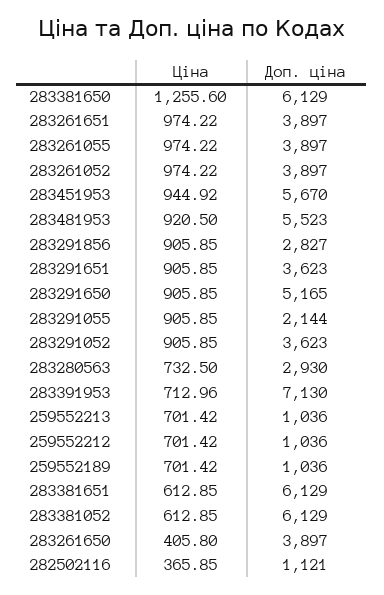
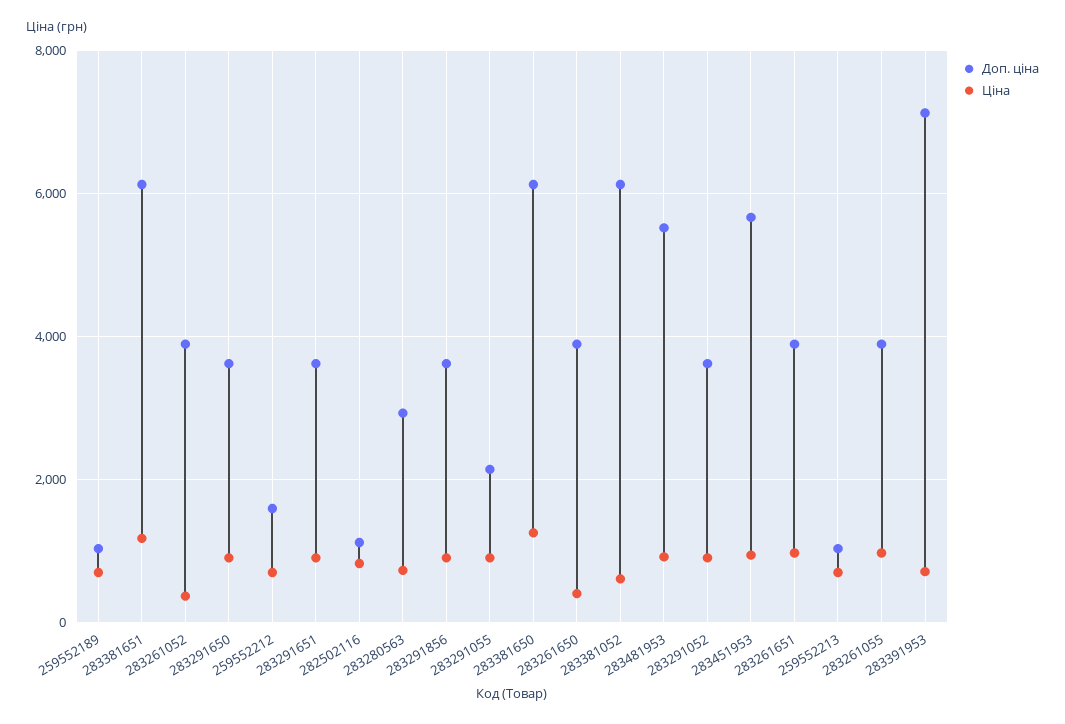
Ціна, 283261052: 974.22 -> 400
Доп. ціна, 283291856: 2827 -> 3600
Доп. ціна, 283291650: 5165 -> 3600
Доп. ціна, 259552212: 1036 -> 1600
Ціна, 283381651: 612.85 -> 1200
Ціна, 282502116: 365.85 -> 800

